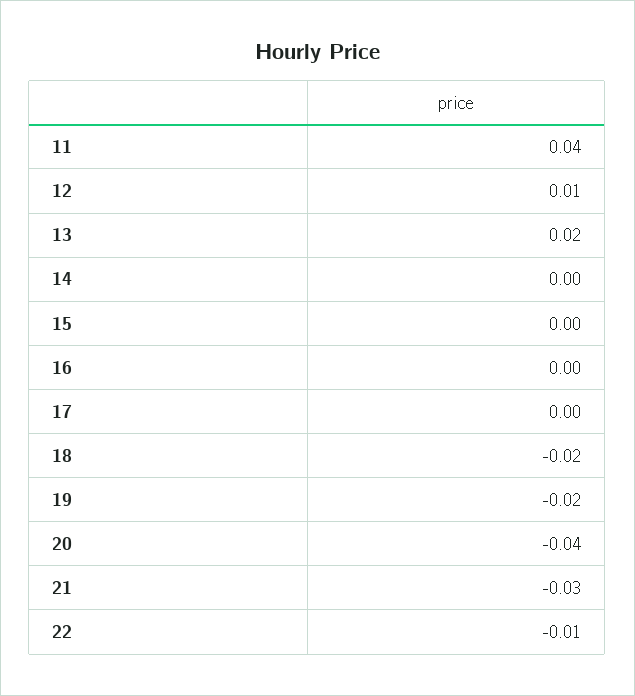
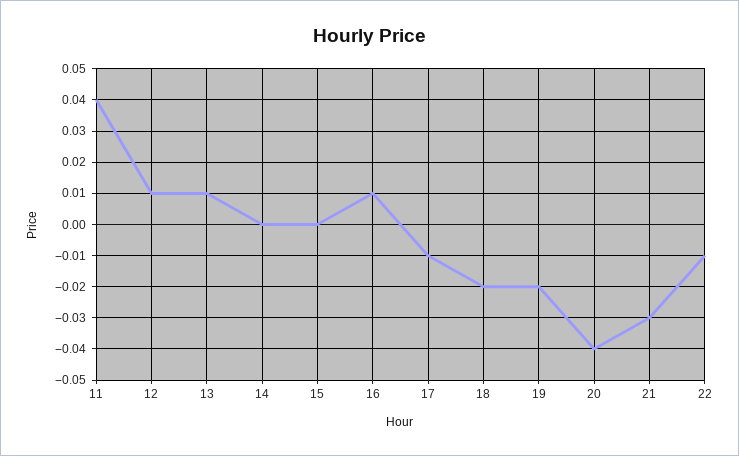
13: 0.02 -> 0.01
16: 0 -> 0.01
17: 0 -> -0.01

